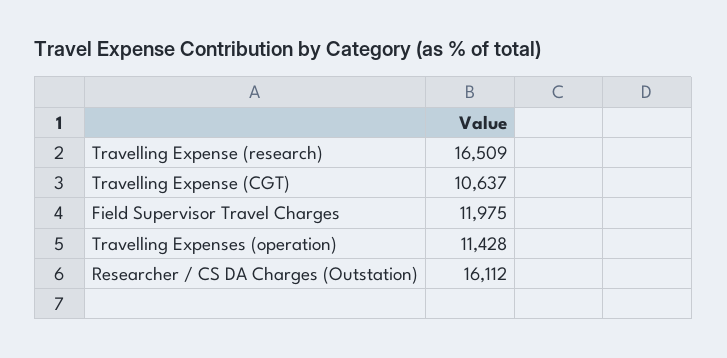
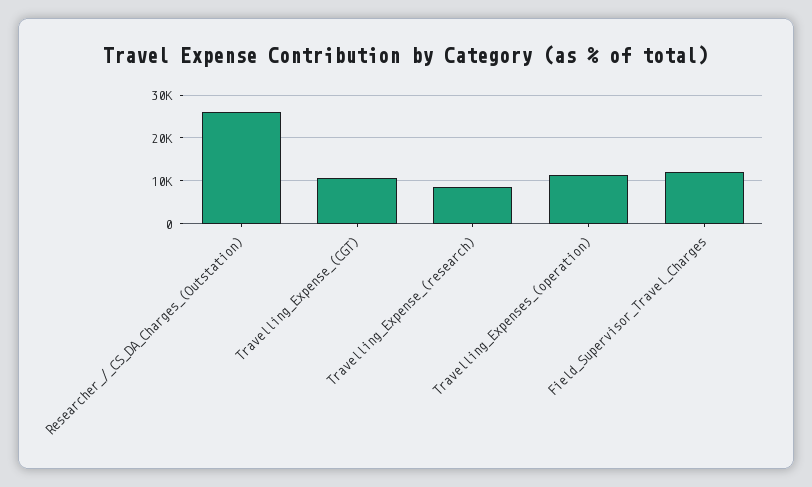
Travelling Expense (research): 16509 -> 8000
Researcher / CS DA Charges (Outstation): 16112 -> 26000

